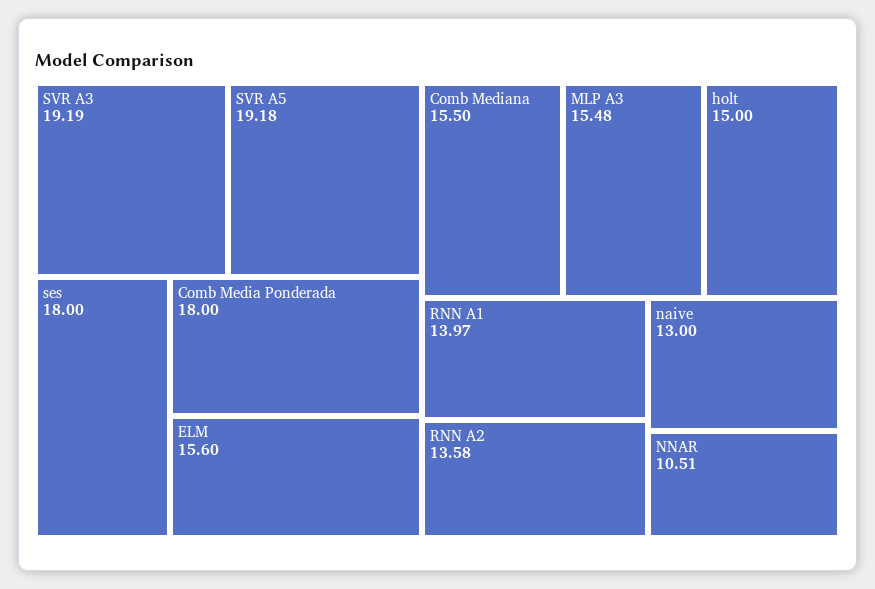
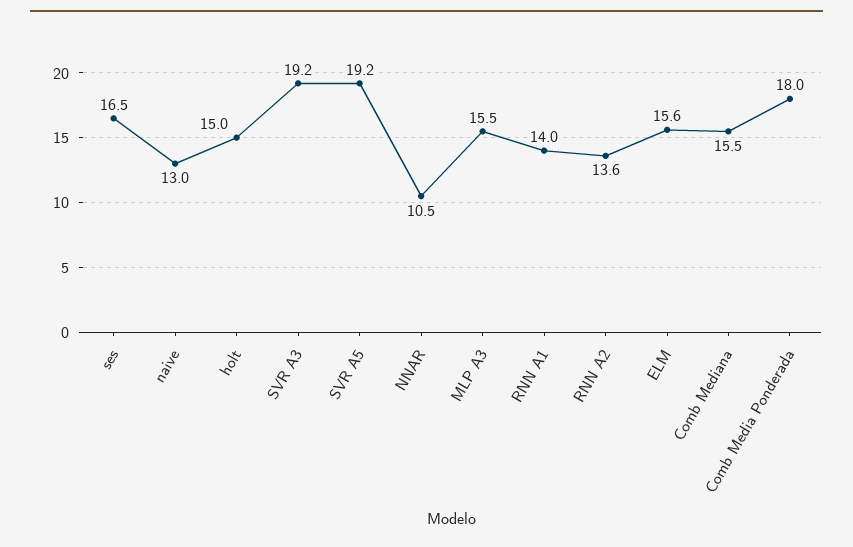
ses: 18 -> 16.5

